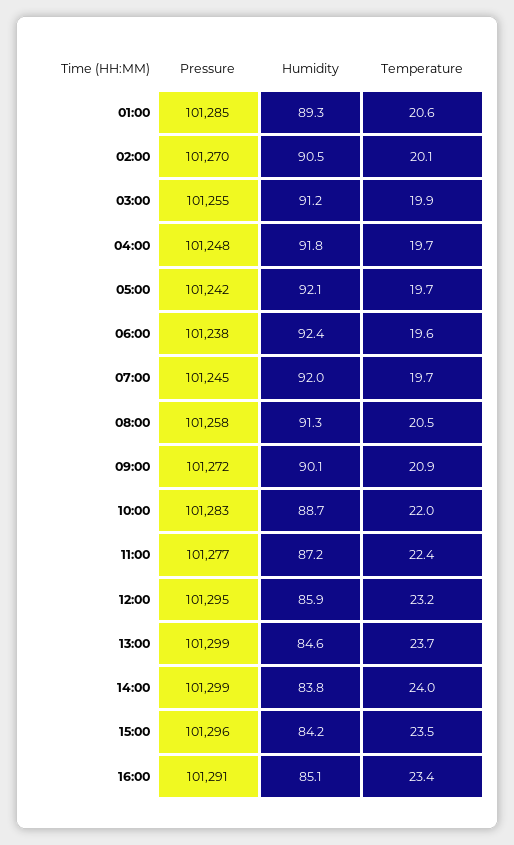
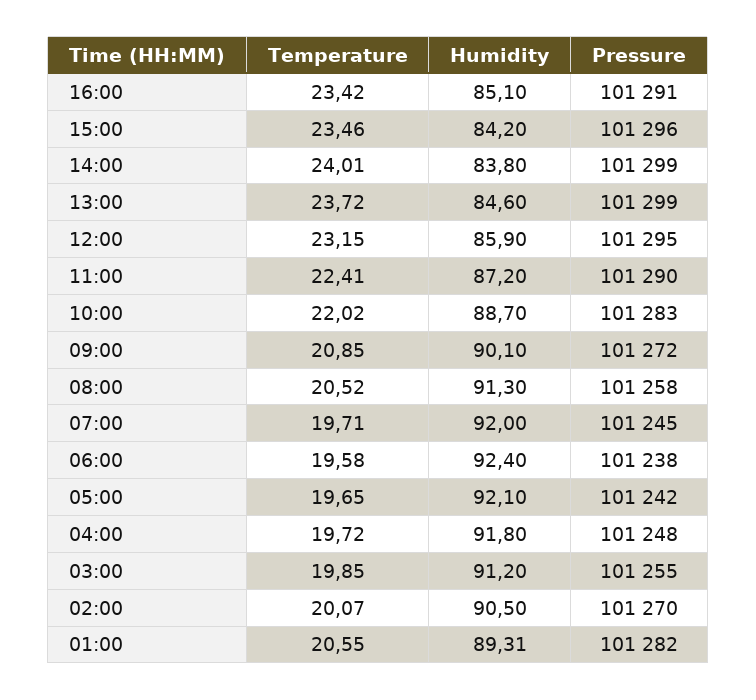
Pressure, 01:00: 101285 -> 101282
Pressure, 11:00: 101277 -> 101290

